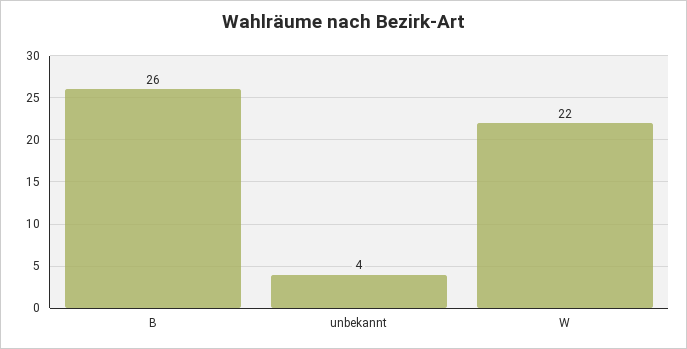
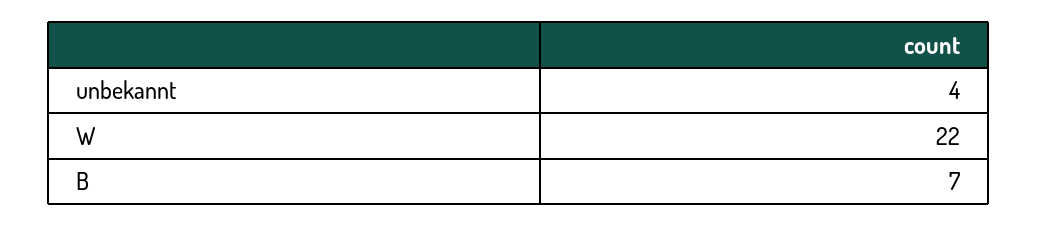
B: 26 -> 7

